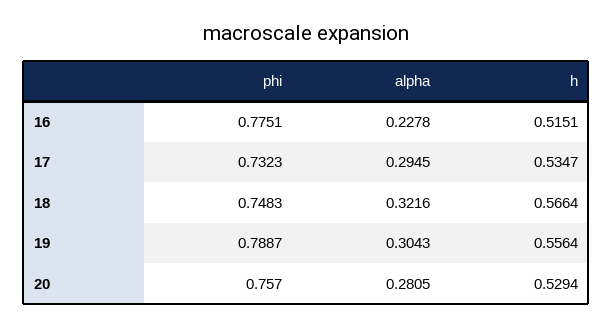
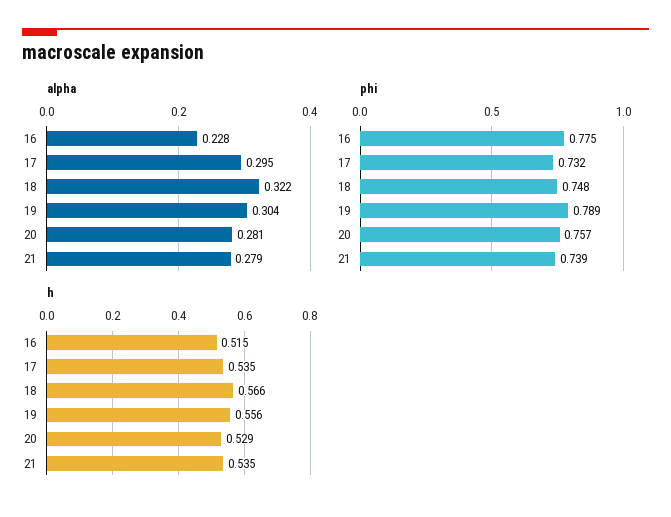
alpha, 21: none -> 0.279
phi, 21: none -> 0.739
h, 21: none -> 0.535

